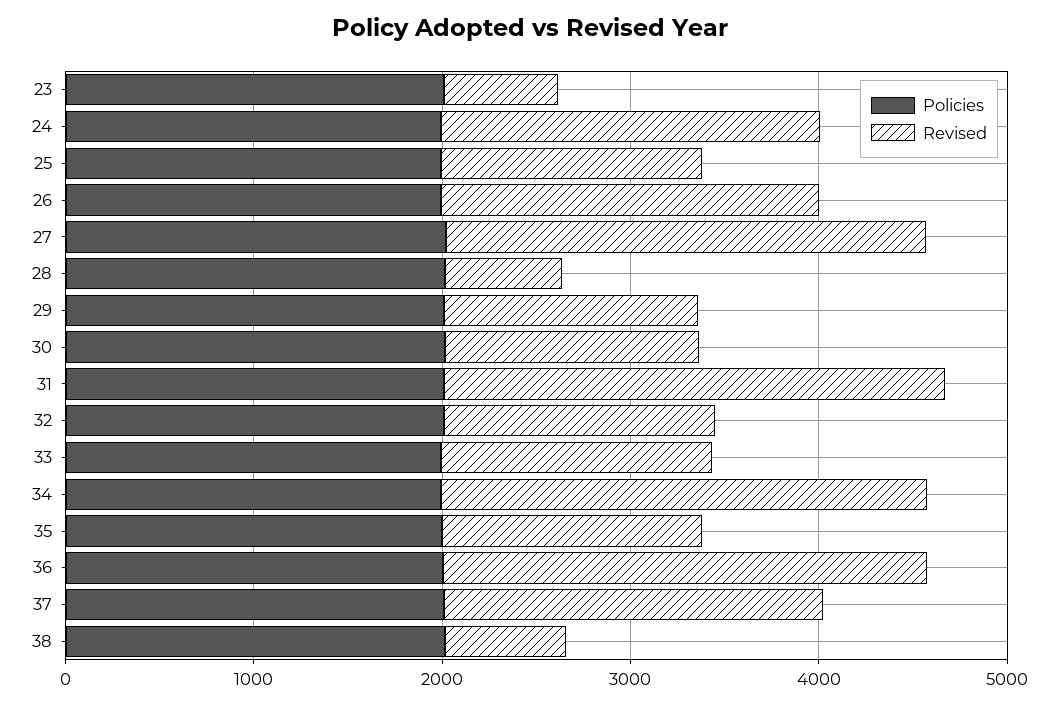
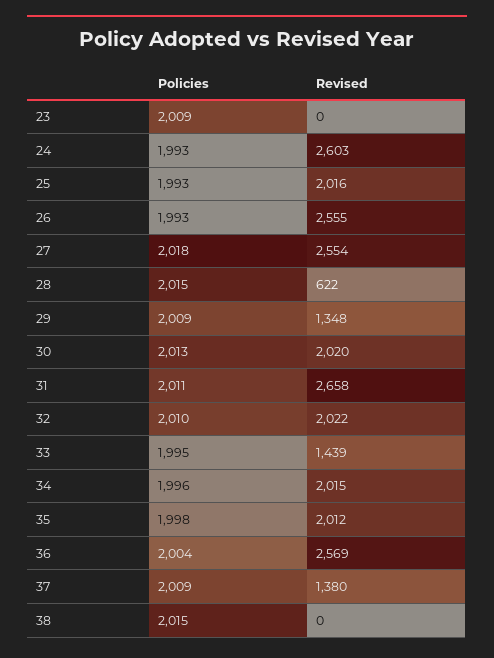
Revised, 23: 600 -> 0
Revised, 24: 2000 -> 2603
Revised, 25: 1400 -> 2016
Revised, 26: 2000 -> 2555
Revised, 30: 1400 -> 2020
Revised, 32: 1400 -> 2022
Revised, 34: 2600 -> 2015
Revised, 35: 1400 -> 2012
Revised, 37: 2000 -> 1380
Revised, 38: 600 -> 0

